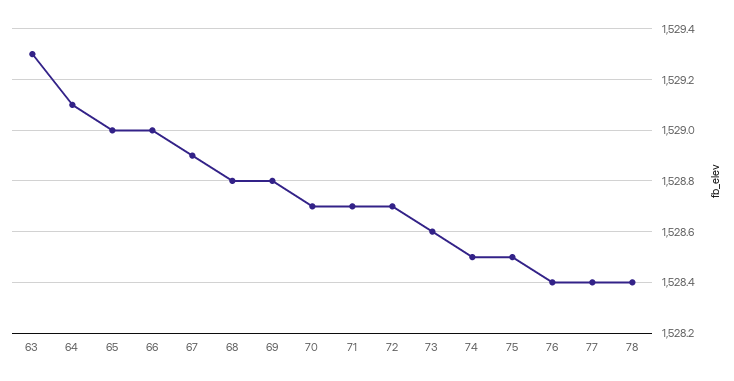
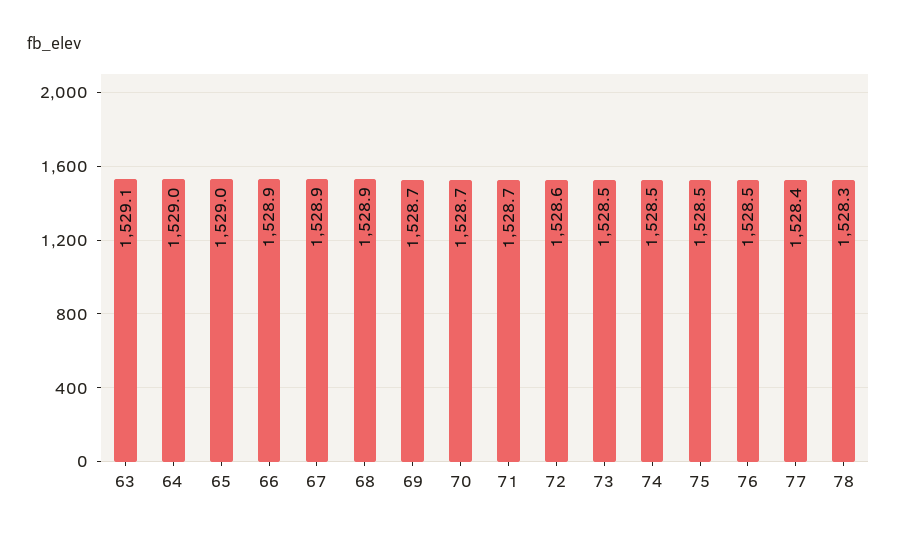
63: 1529.3 -> 1529.1
64: 1529.1 -> 1529
66: 1529 -> 1528.9
68: 1528.8 -> 1528.9
69: 1528.8 -> 1528.7
72: 1528.7 -> 1528.6
73: 1528.6 -> 1528.5
76: 1528.4 -> 1528.5
78: 1528.4 -> 1528.3

